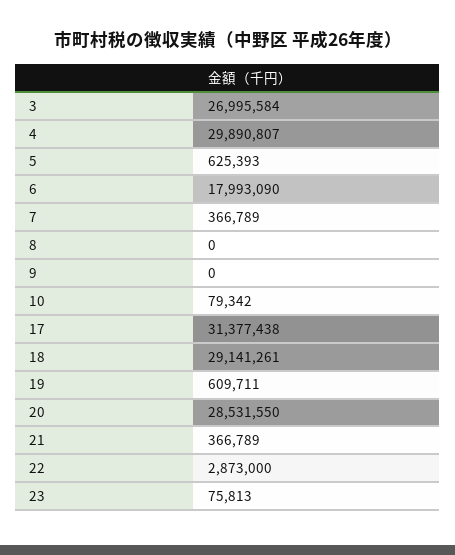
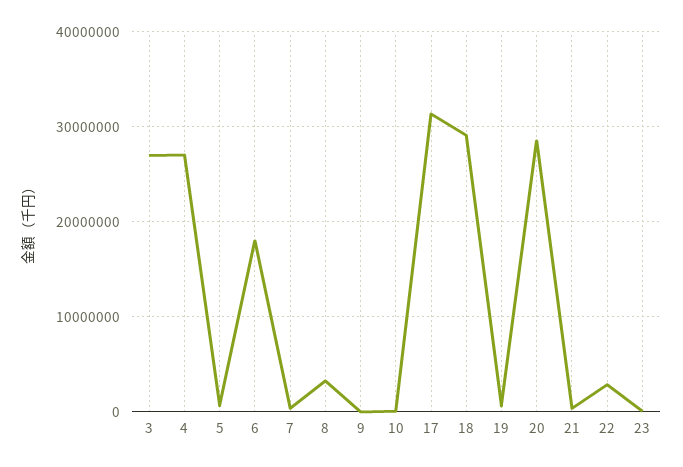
4: 29890807 -> 27000000
8: 0 -> 3000000

